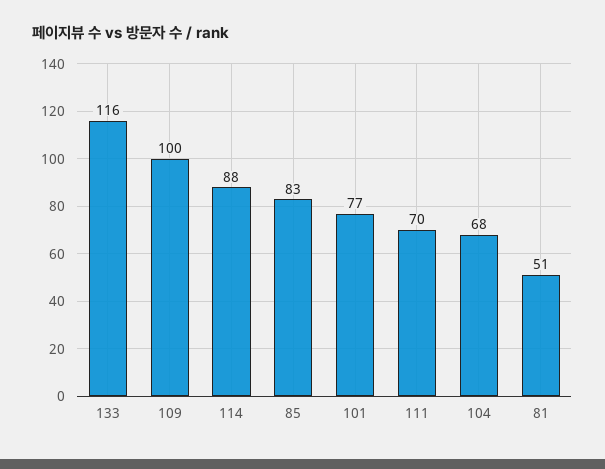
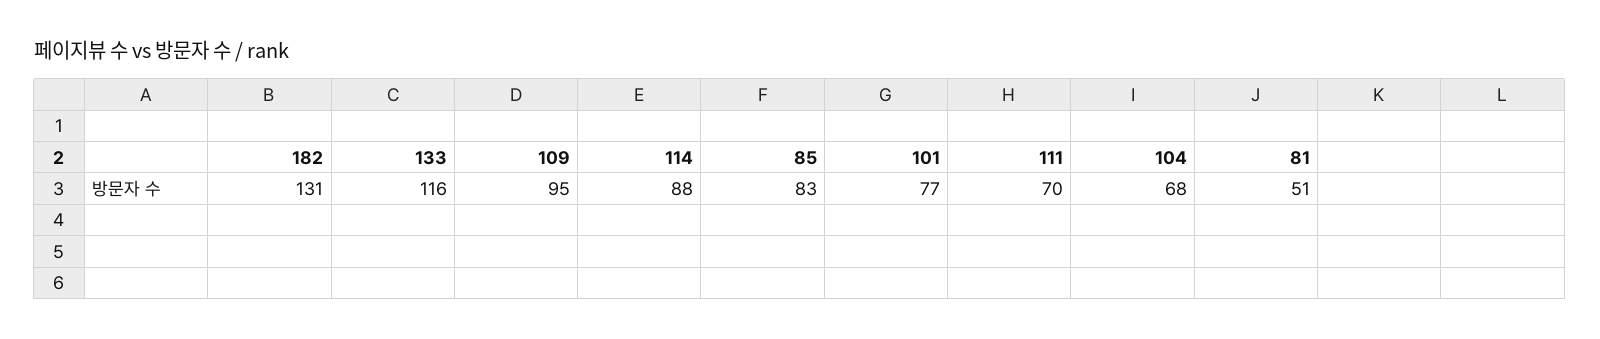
109: 100 -> 95
182: none -> 131

